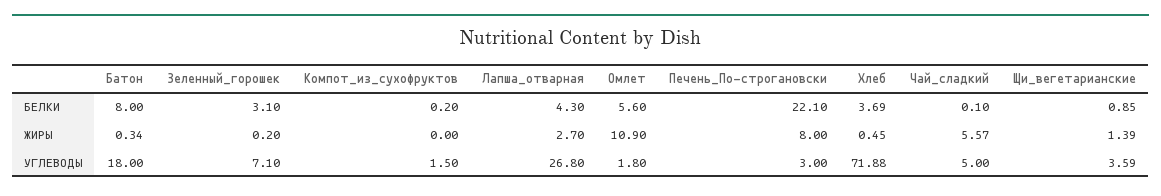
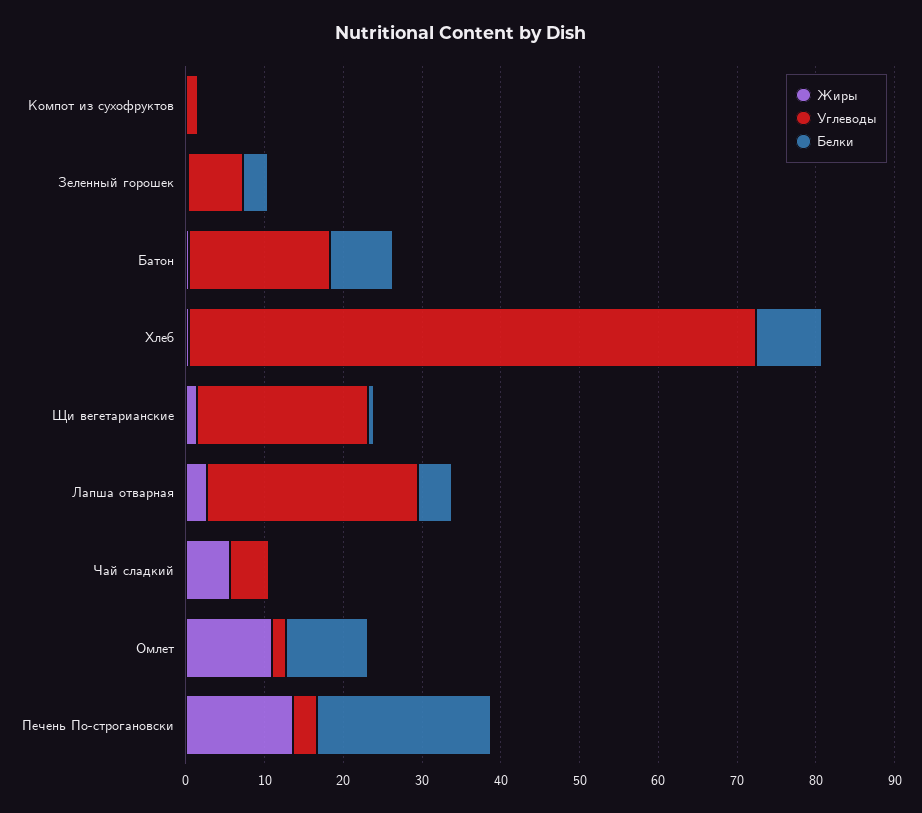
БЕЛКИ, Омлет: 5.6 -> 10
БЕЛКИ, Хлеб: 3.69 -> 8
ЖИРЫ, Печень_По-строгановски: 8 -> 14
УГЛЕВОДЫ, Щи_вегетарианские: 3.59 -> 22

